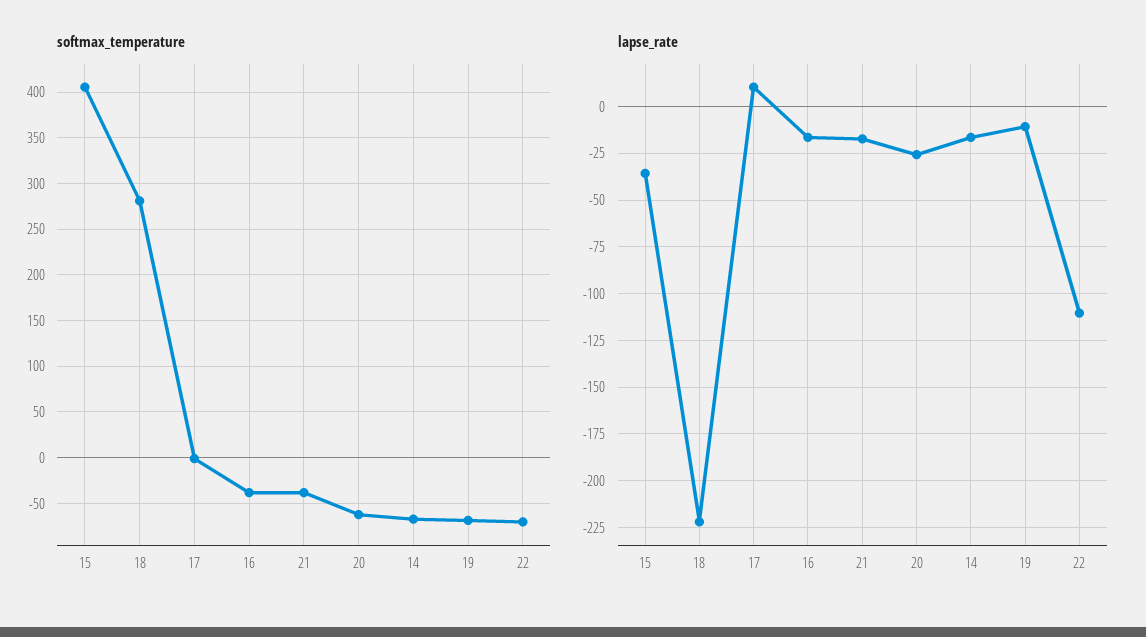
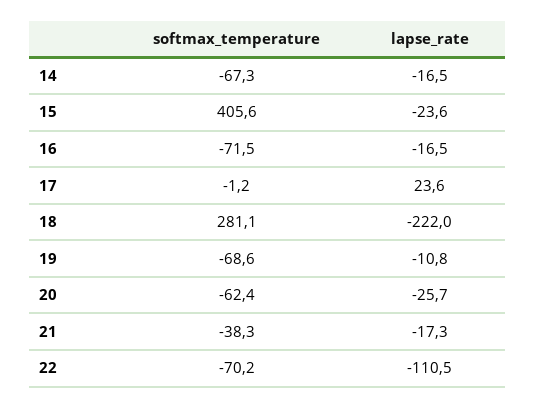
softmax_temperature, 16: -40 -> -71.5
lapse_rate, 15: -35 -> -23.6
lapse_rate, 17: 10 -> 23.6

